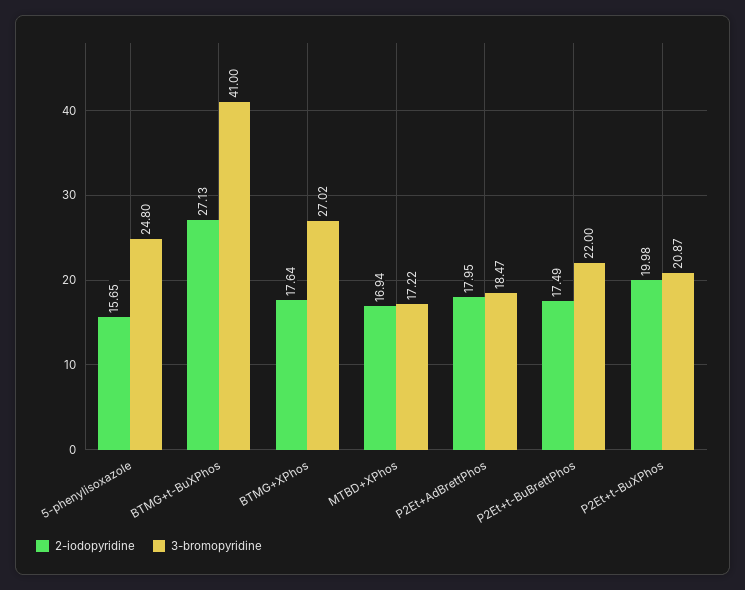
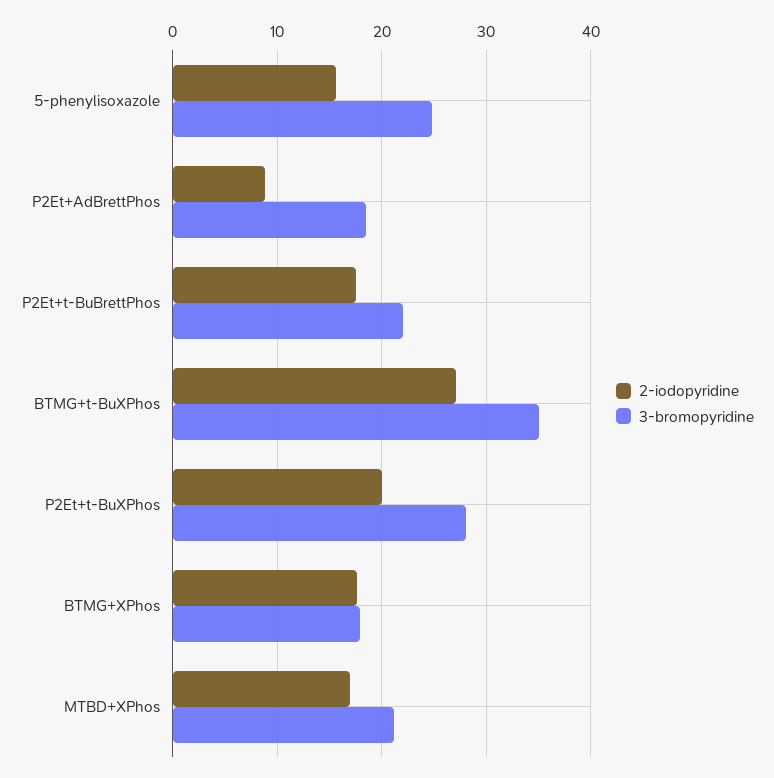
3-bromopyridine, BTMG+t-BuXPhos: 41 -> 35
3-bromopyridine, BTMG+XPhos: 27.02 -> 18
3-bromopyridine, MTBD+XPhos: 17.22 -> 21
2-iodopyridine, P2Et+AdBrettPhos: 17.95 -> 9
3-bromopyridine, P2Et+t-BuXPhos: 20.87 -> 28

